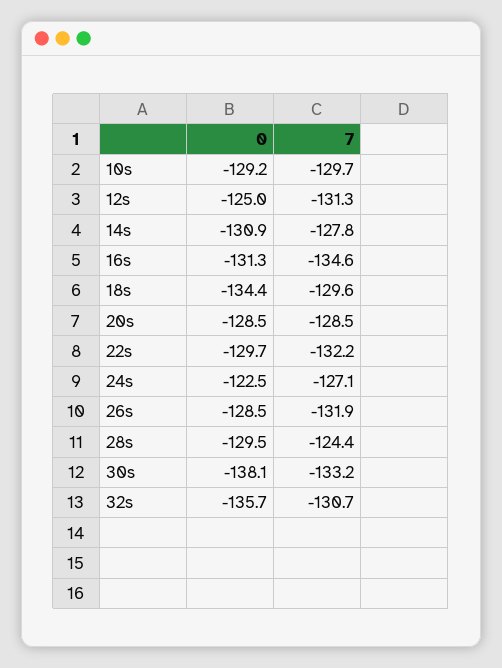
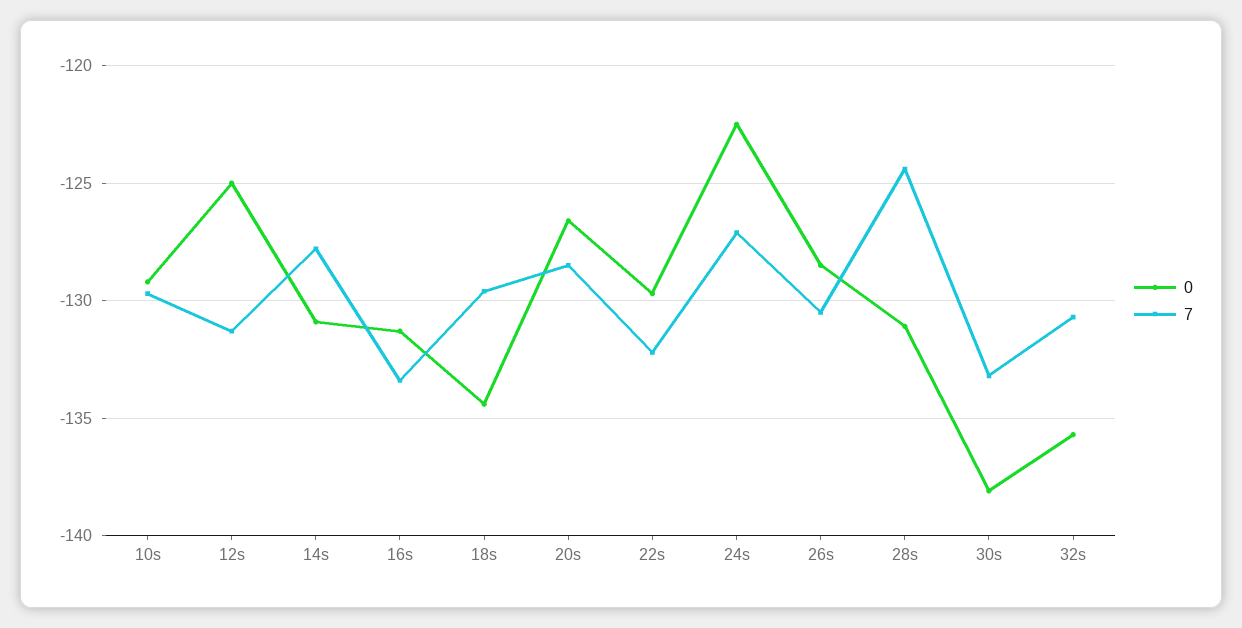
7, 16s: -134.6 -> -133.5
0, 20s: -128.5 -> -126.5
7, 26s: -131.9 -> -130.5
0, 28s: -129.5 -> -131

